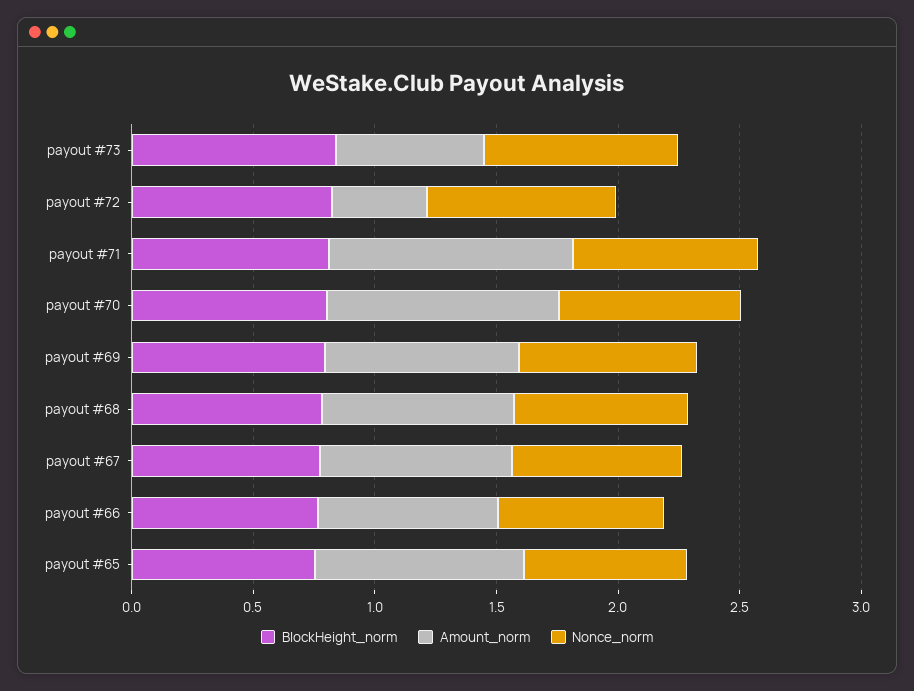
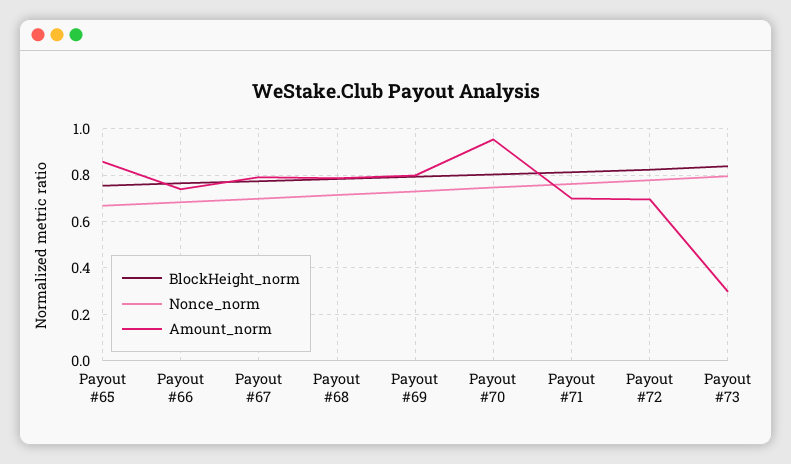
Amount_norm, payout #73: 0.6 -> 0.3
Amount_norm, payout #72: 0.4 -> 0.7
Amount_norm, payout #71: 1 -> 0.7

